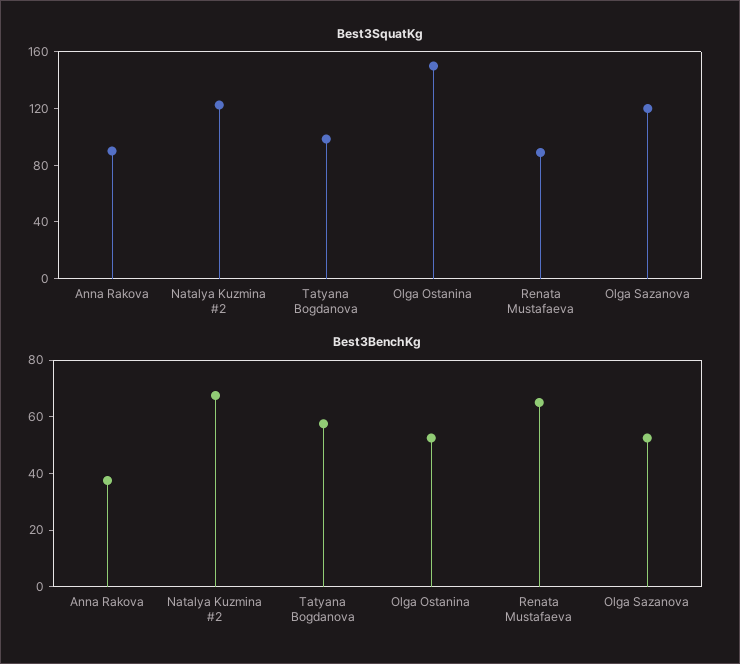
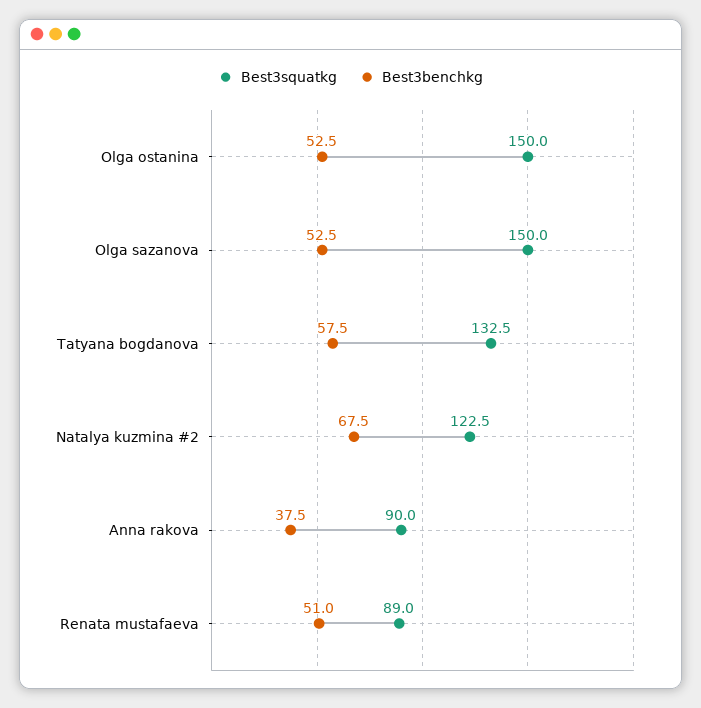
Best3SquatKg, Tatyana Bogdanova: 100 -> 132.5
Best3SquatKg, Olga Sazanova: 120 -> 150
Best3BenchKg, Renata Mustafaeva: 65 -> 51

